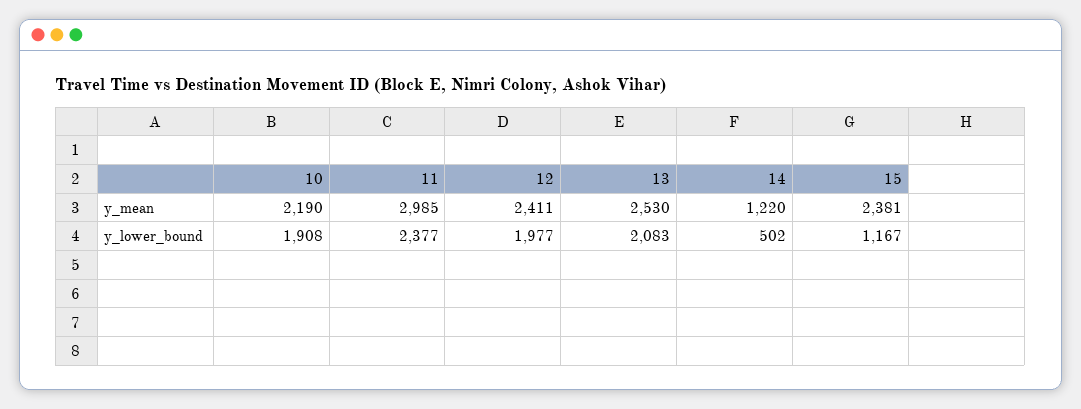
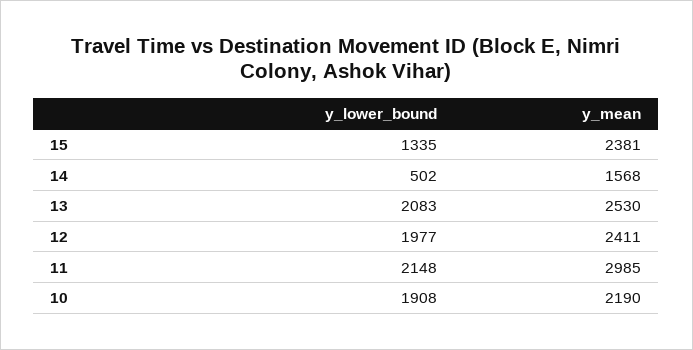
14, y_mean: 1220 -> 1568
11, y_lower_bound: 2377 -> 2148
15, y_lower_bound: 1167 -> 1335

